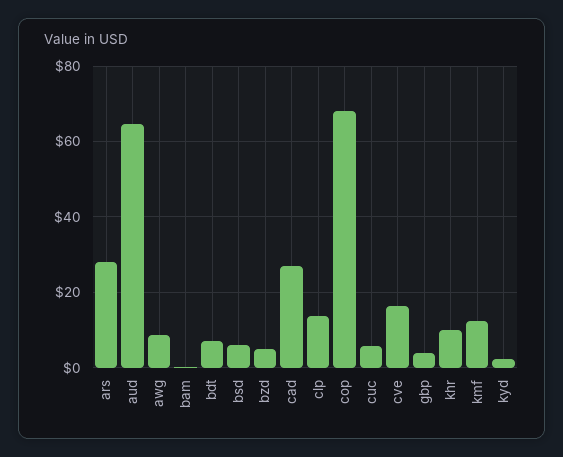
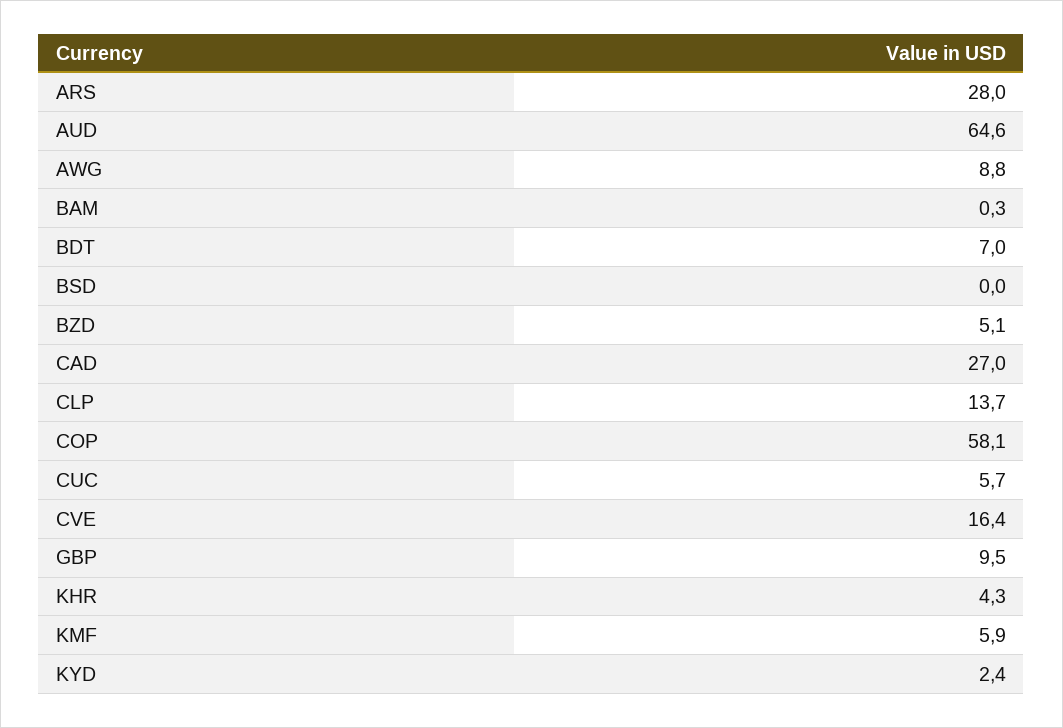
bsd: 6 -> 0
cop: 68 -> 58.1
gbp: 4 -> 9.5
khr: 10 -> 4.3
kmf: 12 -> 5.9

